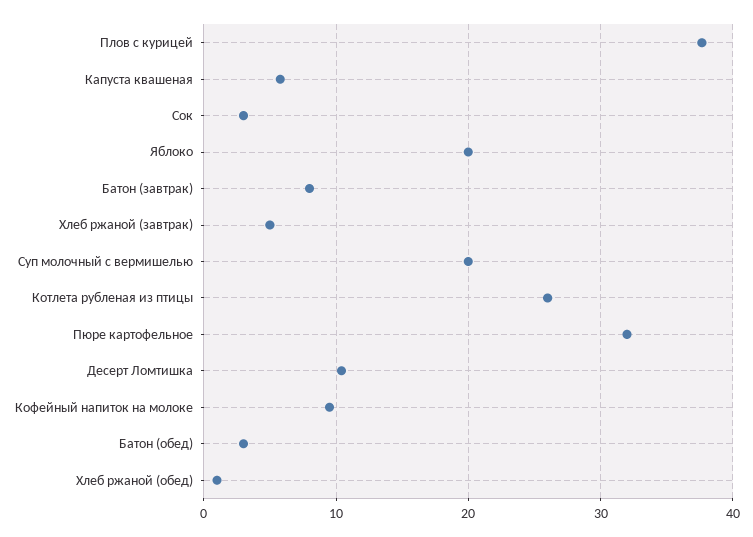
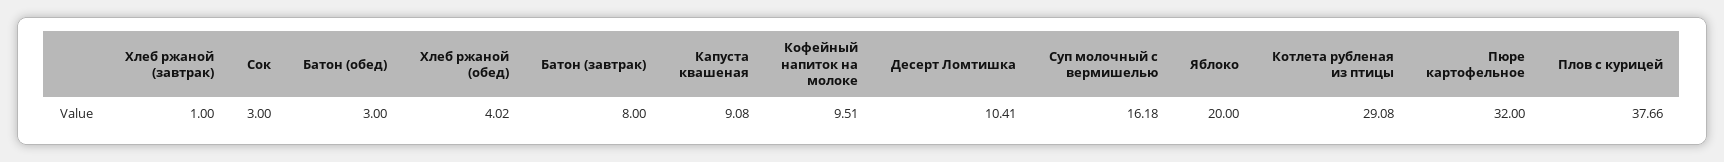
Капуста квашеная: 6 -> 9.08
Хлеб ржаной (завтрак): 5 -> 1
Суп молочный с вермишелью: 20 -> 16.18
Котлета рубленая из птицы: 26 -> 29.08
Хлеб ржаной (обед): 1 -> 4.02

